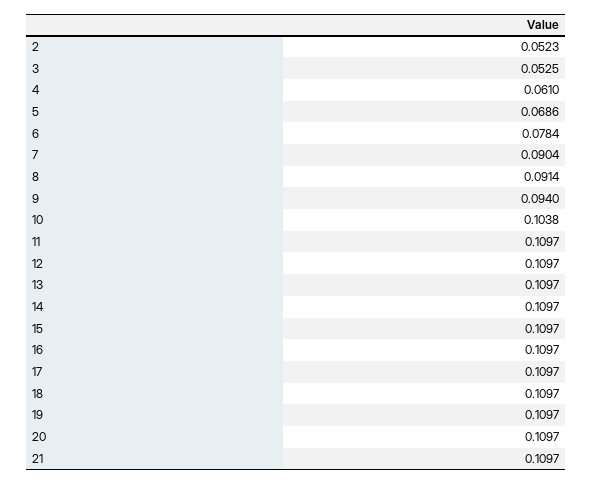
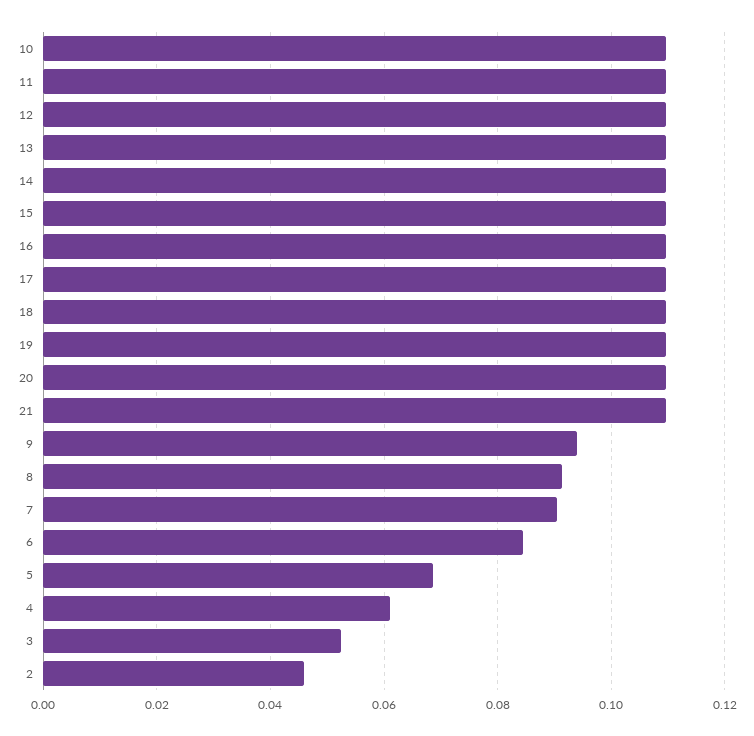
2: 0.0523 -> 0.046
6: 0.0784 -> 0.084
10: 0.1038 -> 0.11

